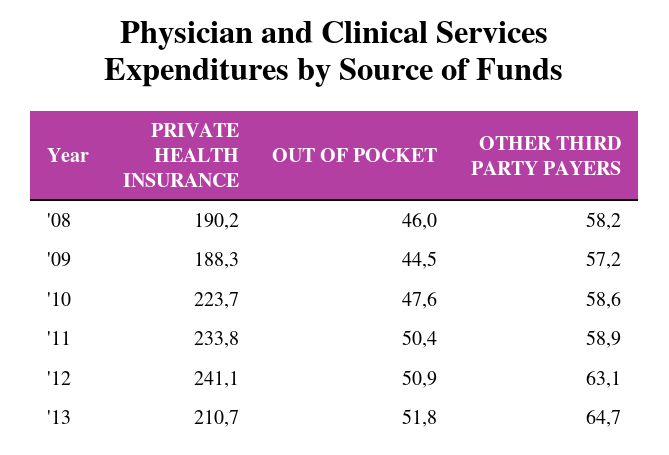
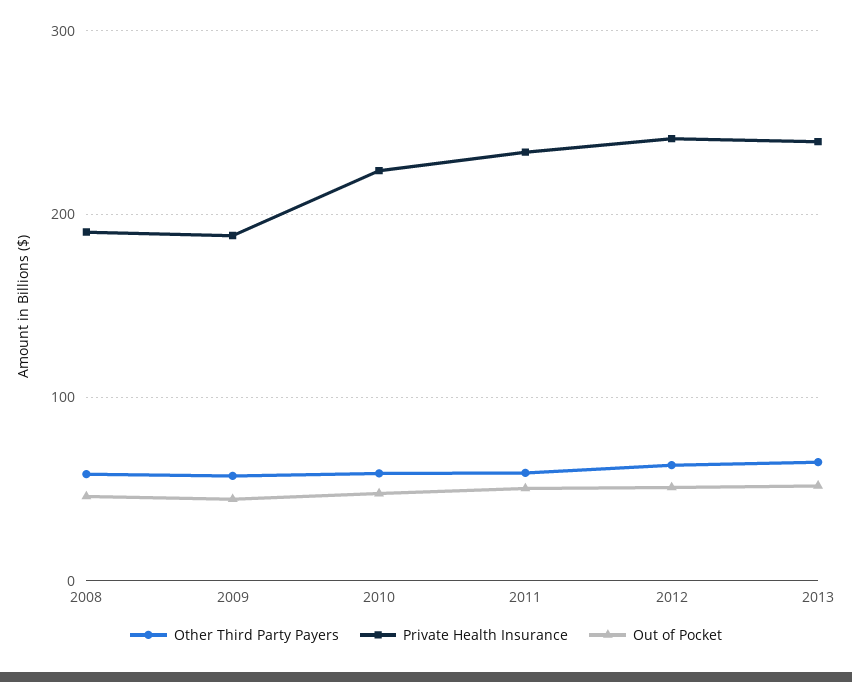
PRIVATE HEALTH INSURANCE, '13: 210.7 -> 240

